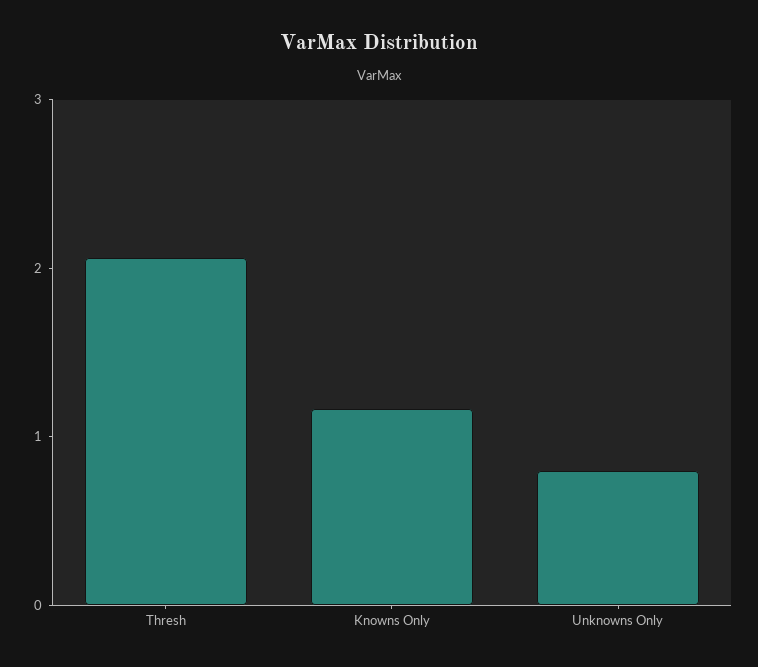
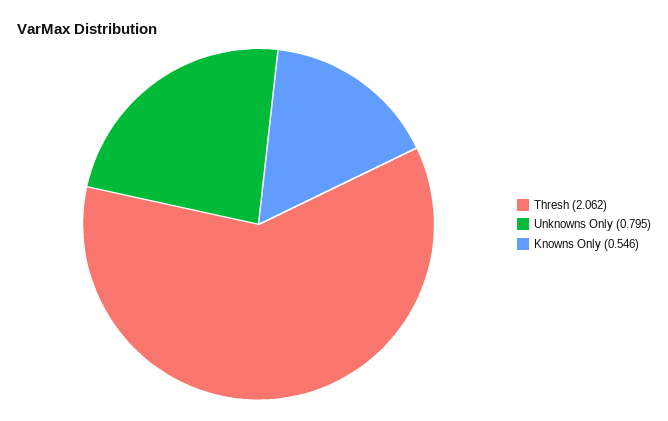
Knowns Only: 1.2 -> 0.546

